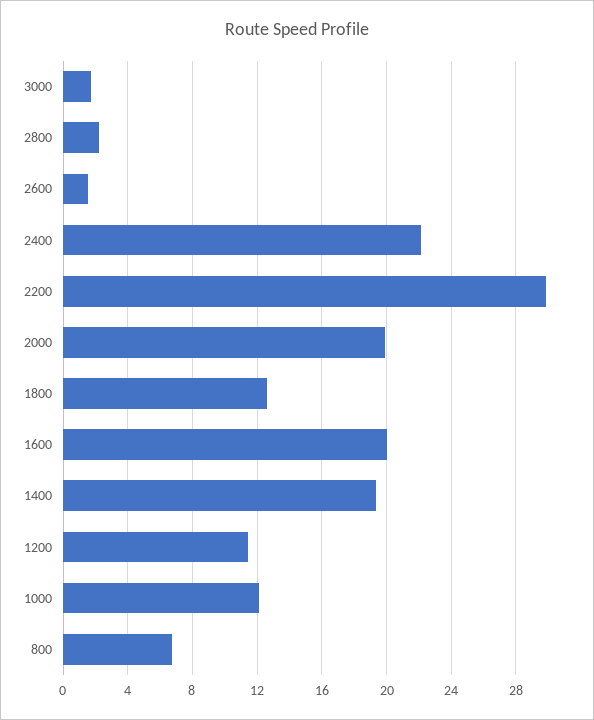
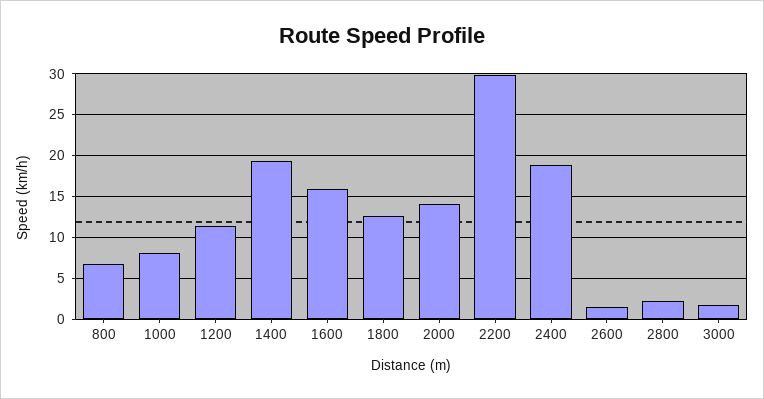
2400: 22 -> 19
2000: 20 -> 14
1600: 20 -> 16
1000: 12 -> 8

